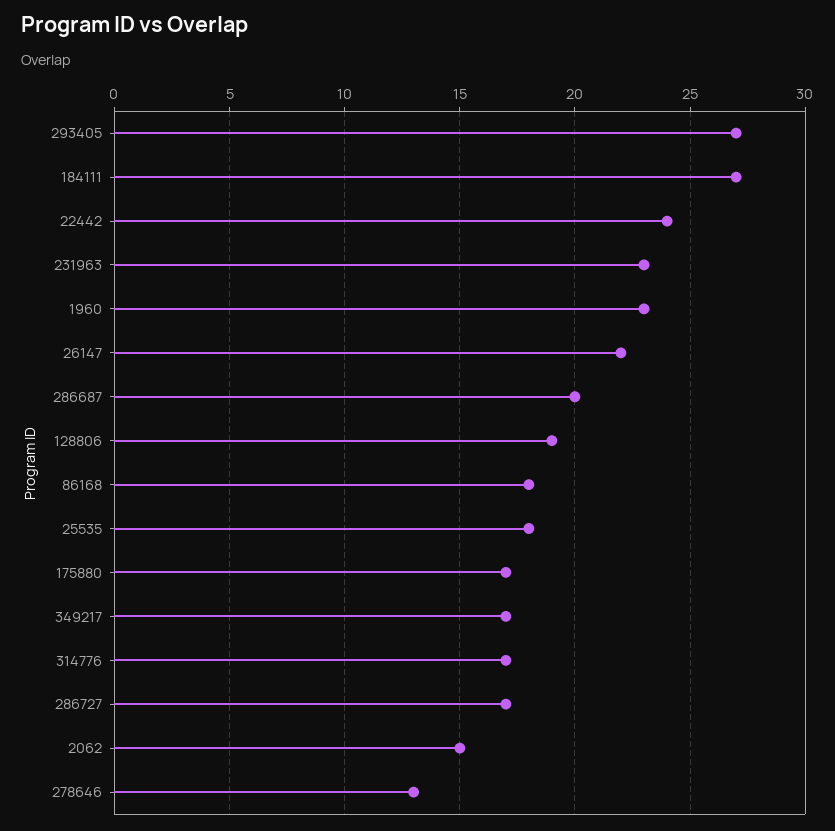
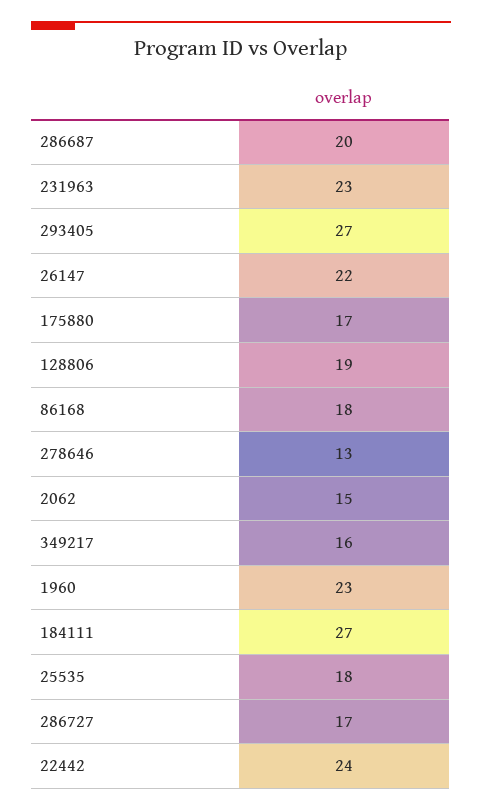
349217: 17 -> 16
314776: 17 -> none

